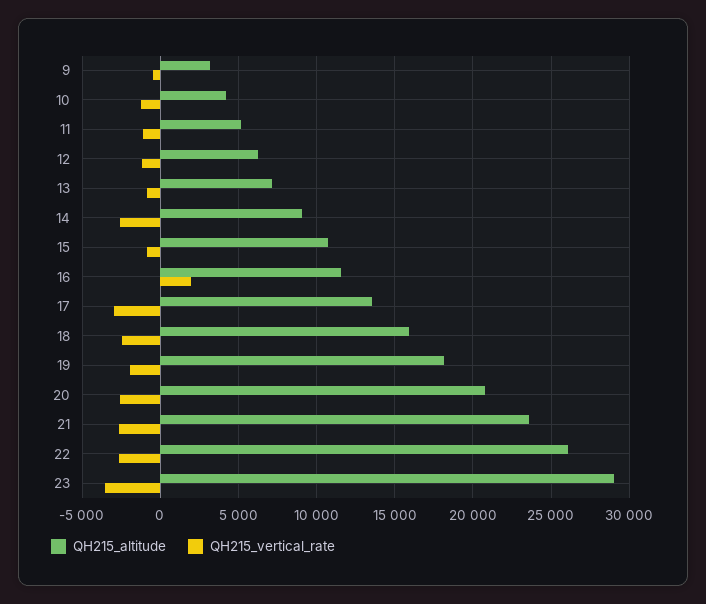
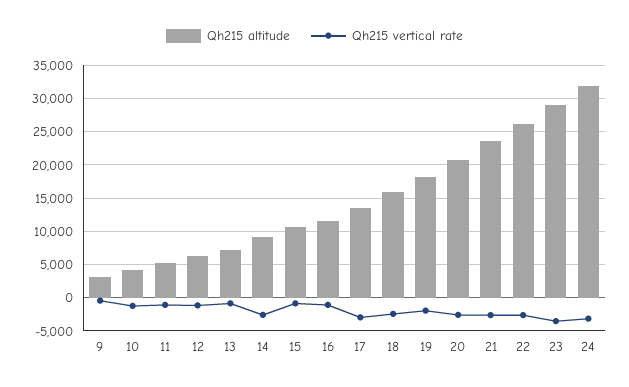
QH215_vertical_rate, 16: 2000 -> -1000
QH215_altitude, 24: none -> 32000
QH215_vertical_rate, 24: none -> -3000

